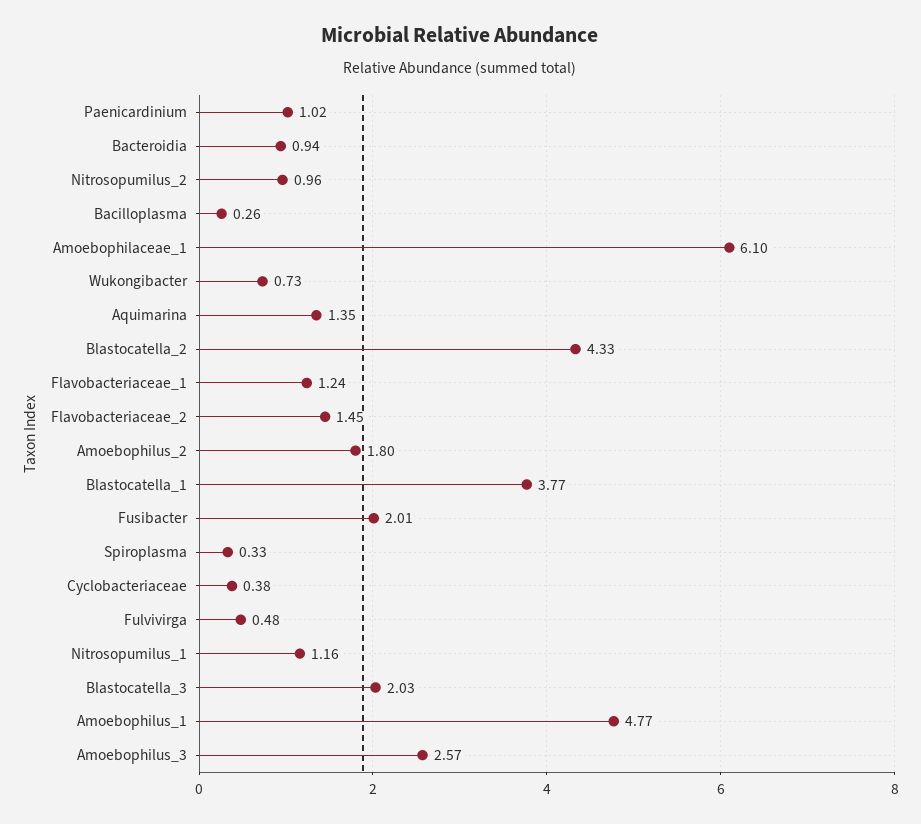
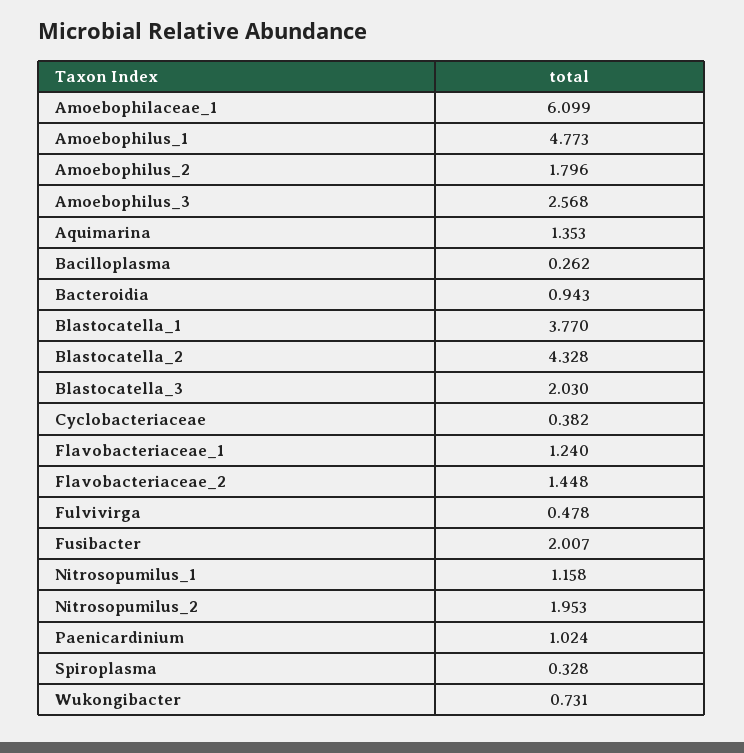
Nitrosopumilus_2: 0.96 -> 1.953

